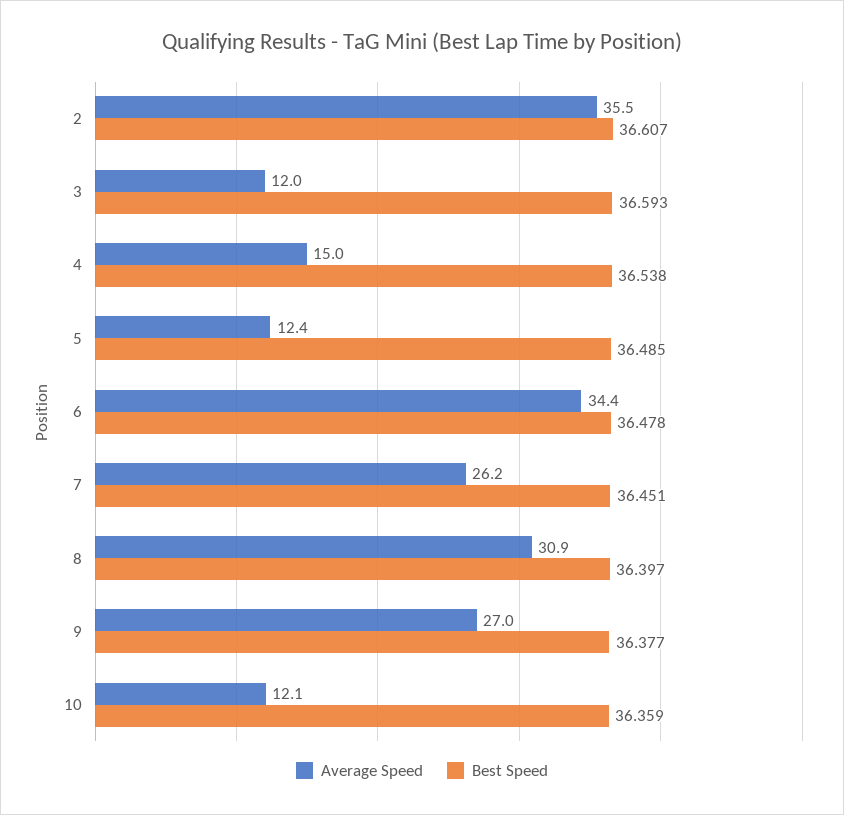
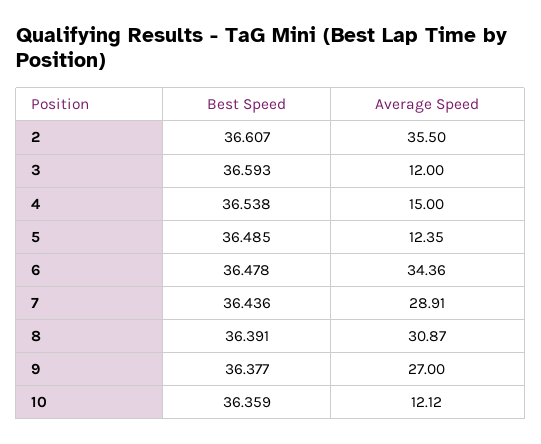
Average Speed, 7: 26.2 -> 28.91
Best Speed, 7: 36.451 -> 36.436
Best Speed, 8: 36.397 -> 36.391

